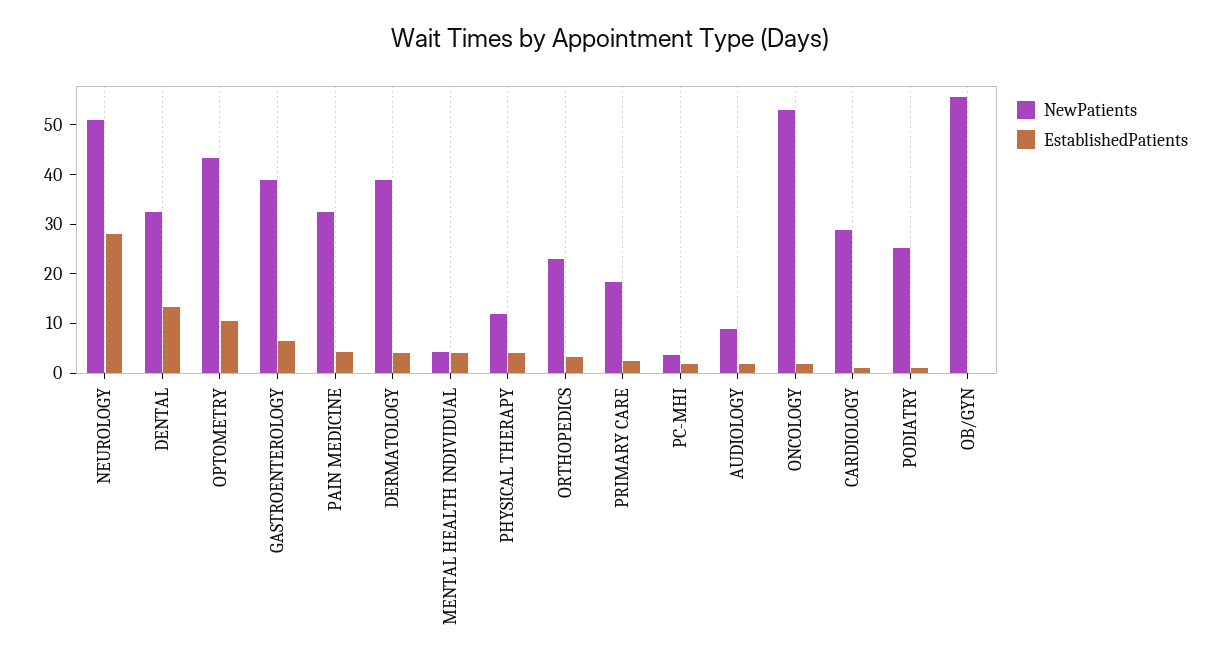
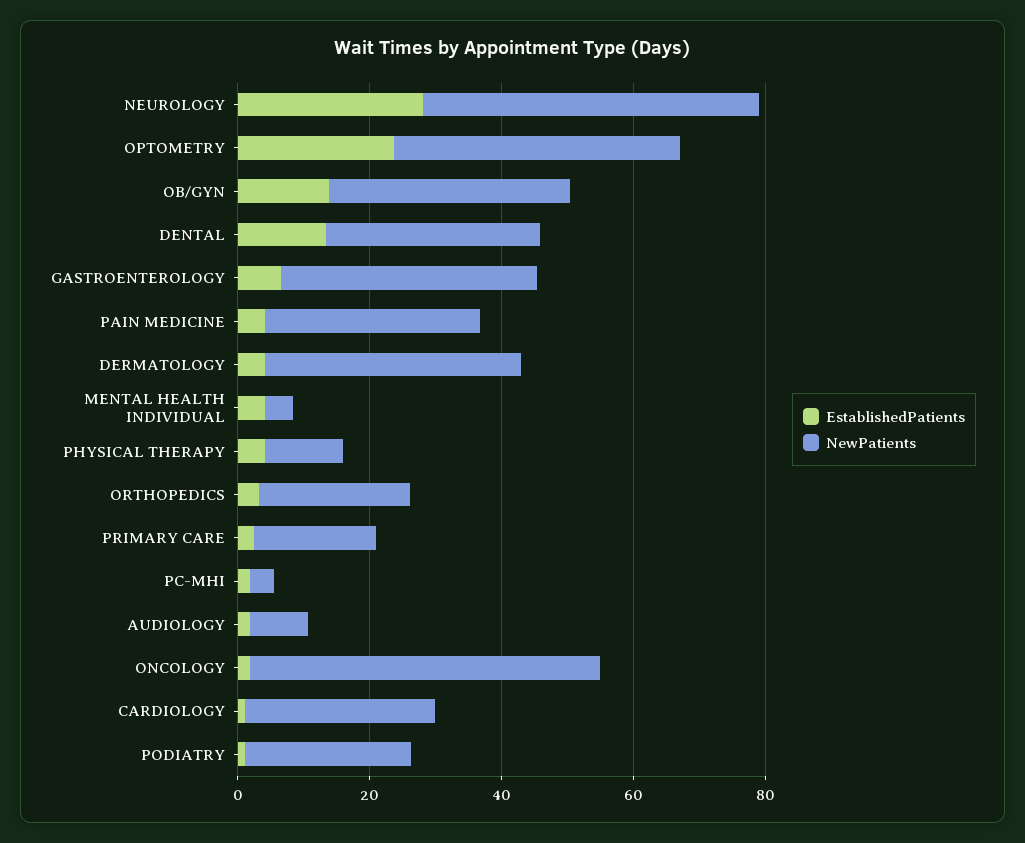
EstablishedPatients, OPTOMETRY: 10 -> 25
NewPatients, OB/GYN: 56 -> 35
EstablishedPatients, OB/GYN: 0 -> 15

